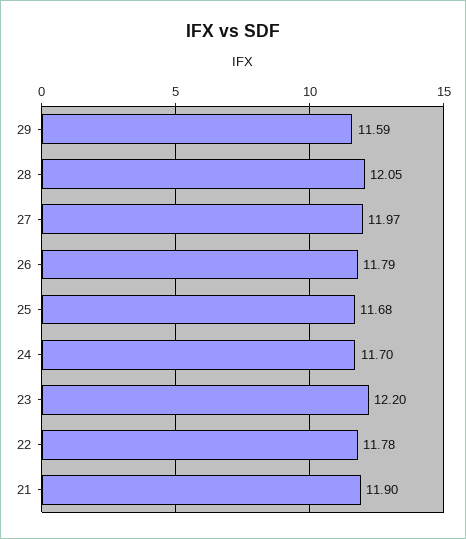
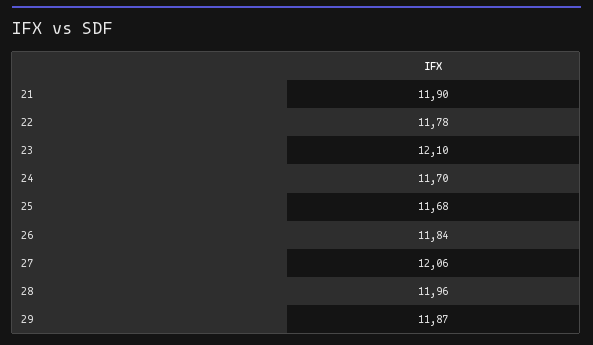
29: 11.59 -> 11.87
28: 12.05 -> 11.96
27: 11.97 -> 12.06
26: 11.79 -> 11.84
23: 12.2 -> 12.1

